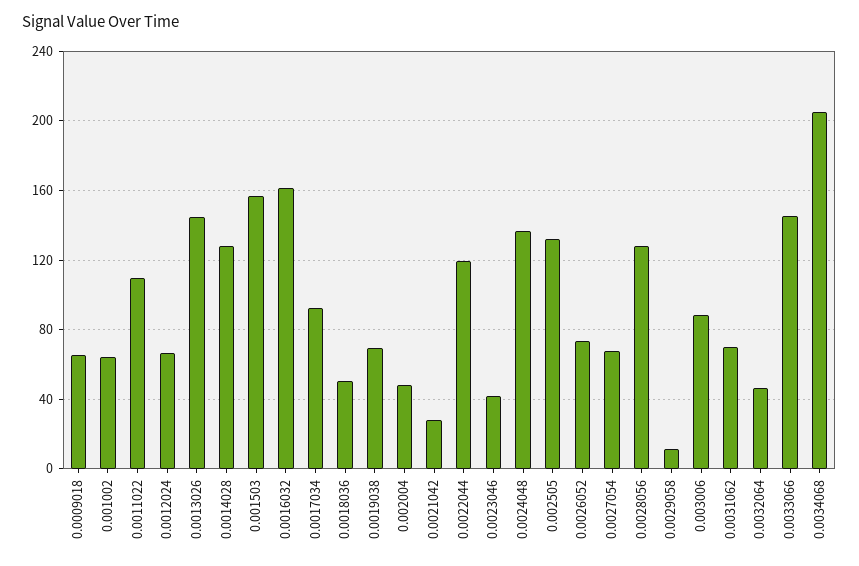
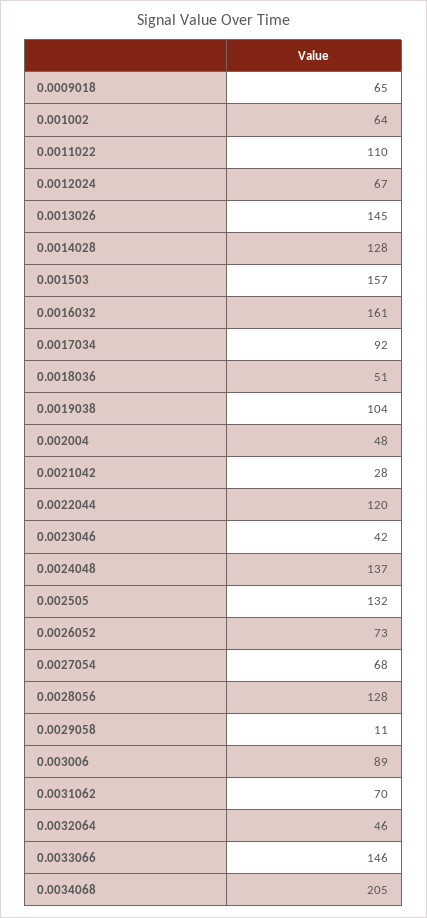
0.0019038: 70 -> 104

